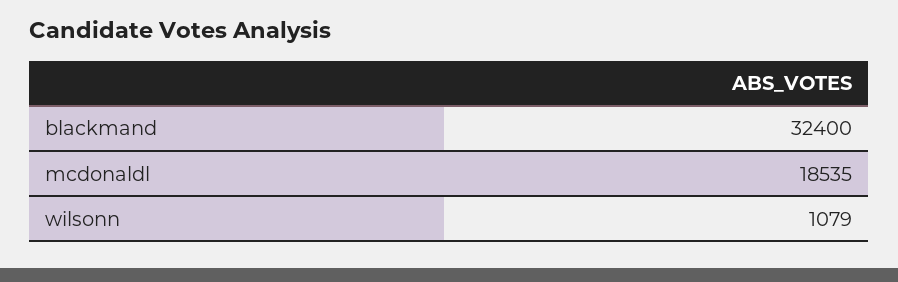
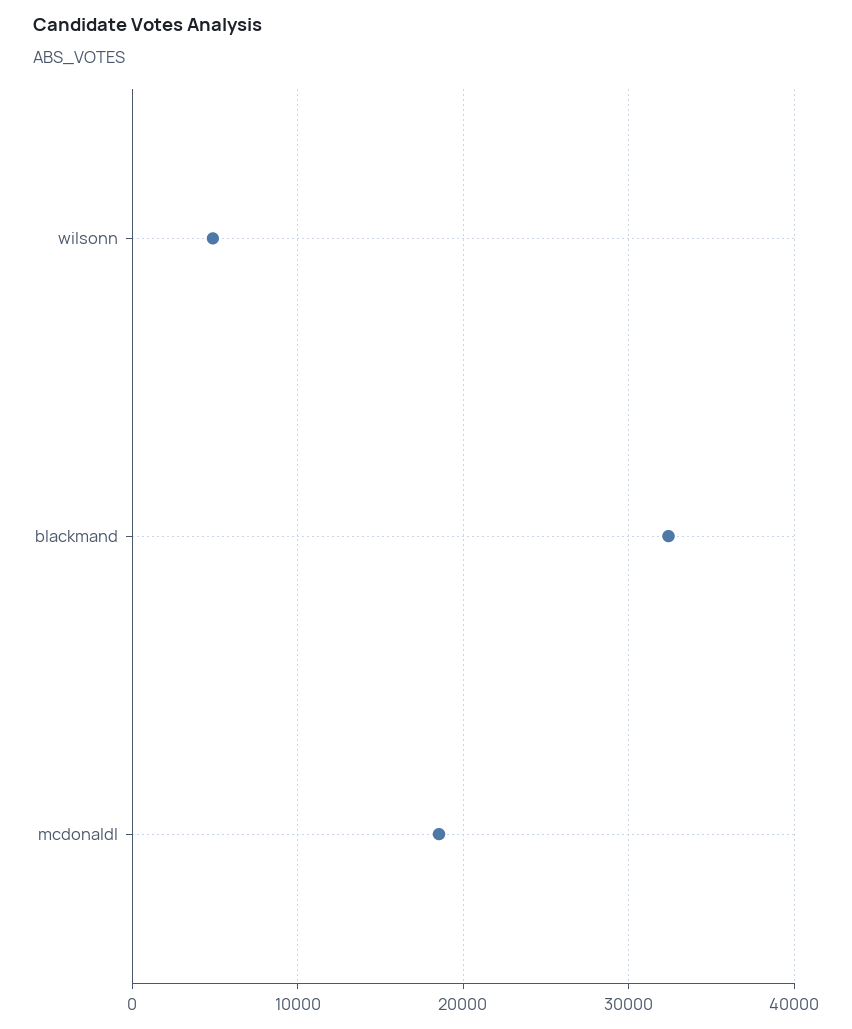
wilsonn: 1079 -> 5000

